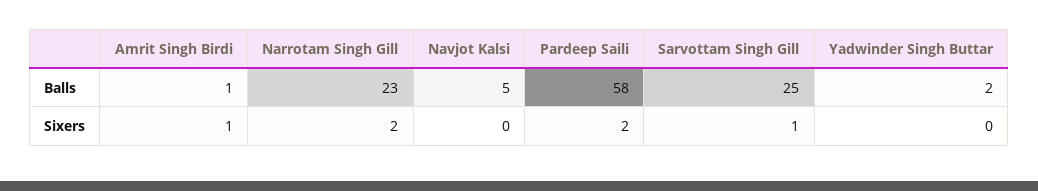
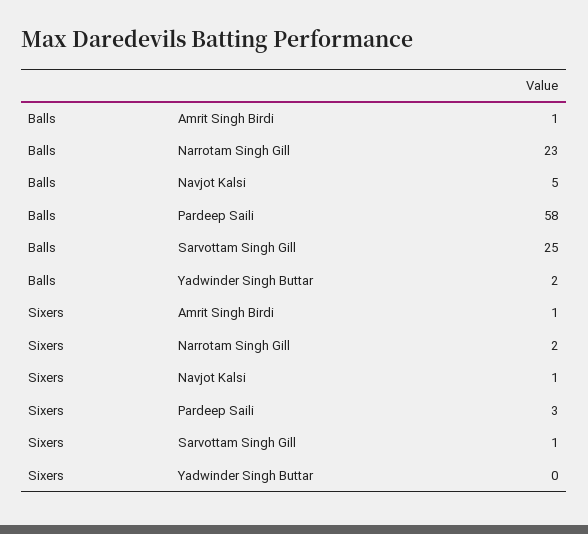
Navjot Kalsi, Sixers: 0 -> 1
Pardeep Saili, Sixers: 2 -> 3

